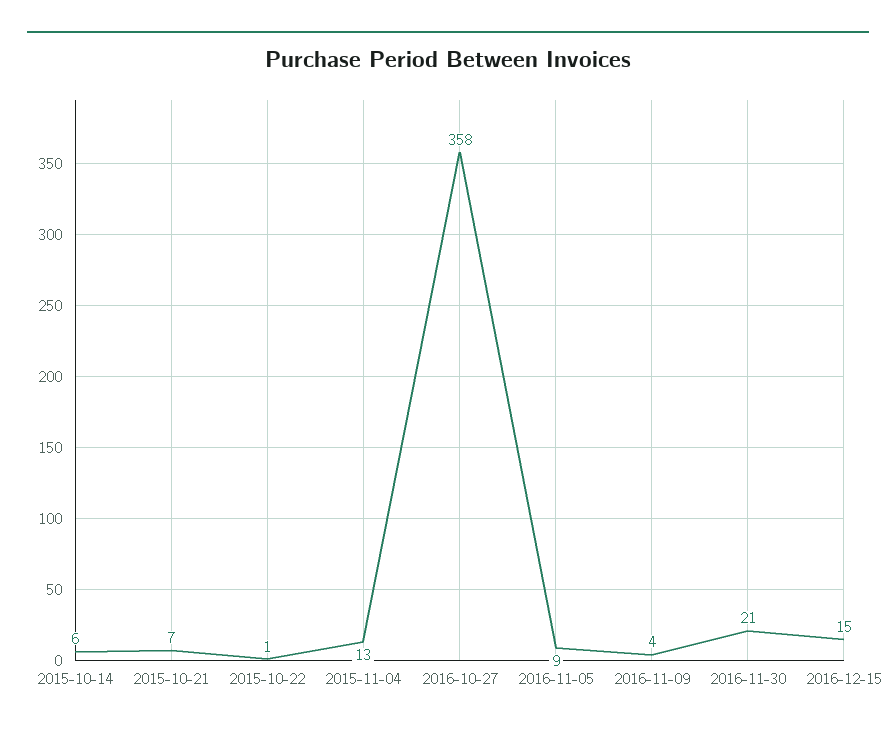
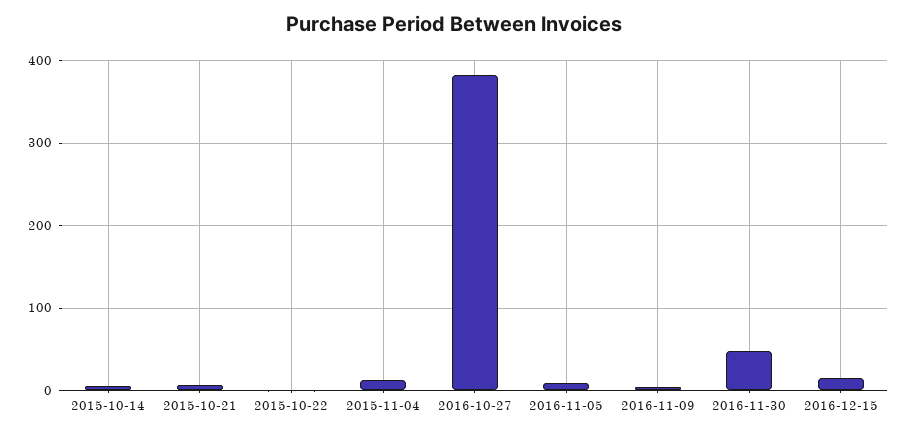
2016-10-27: 358 -> 380
2016-11-30: 21 -> 50

